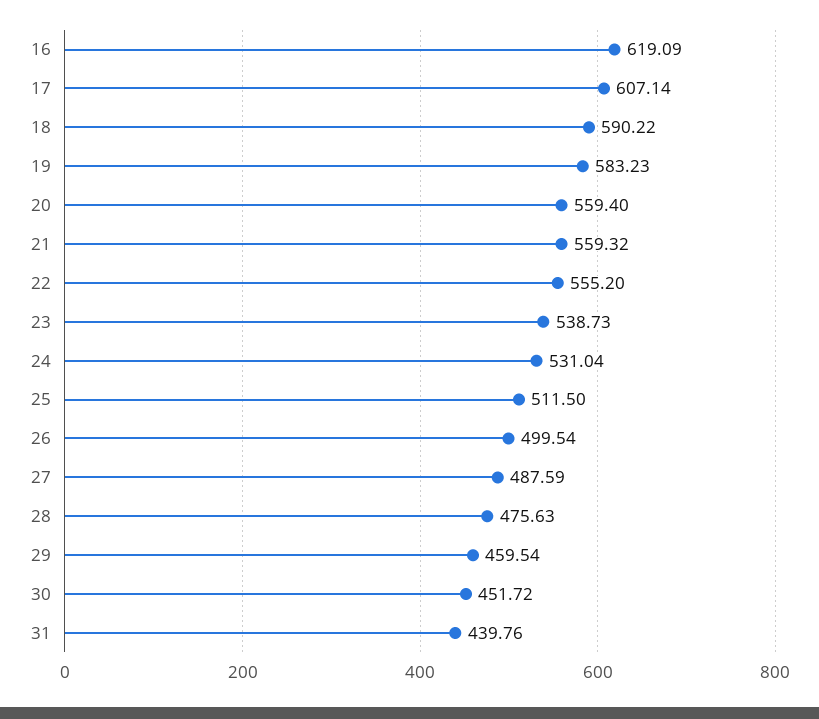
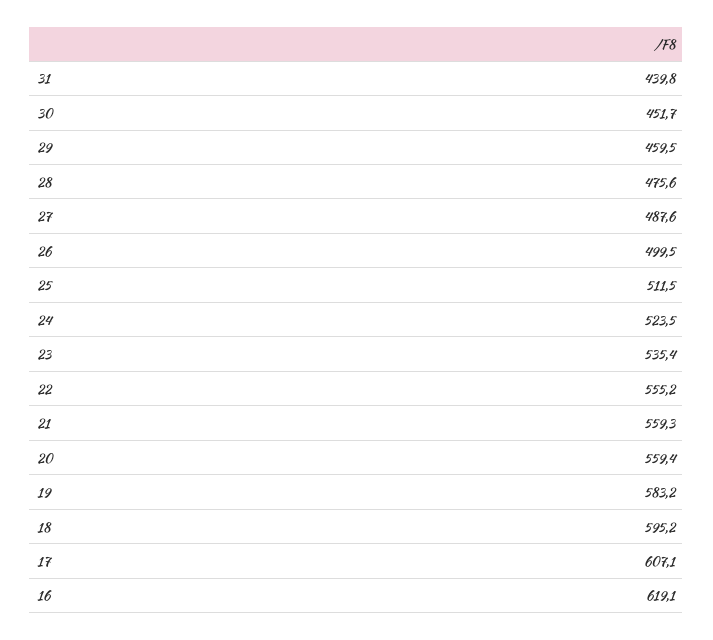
18: 590.22 -> 595.2
23: 538.73 -> 535.4
24: 531.04 -> 523.5

